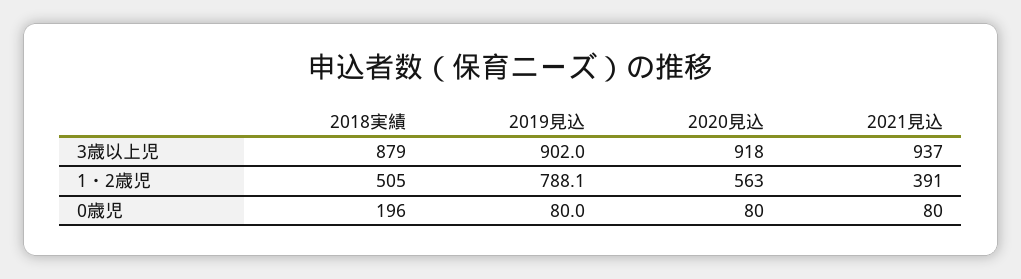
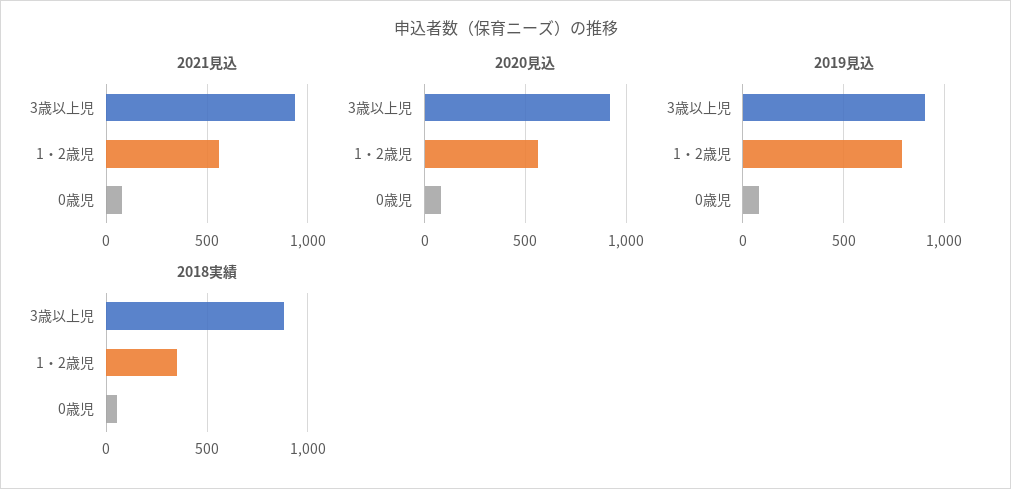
2018実績, 1・2歳児: 505 -> 350
2021見込, 1・2歳児: 391 -> 550
2018実績, 0歳児: 196 -> 50

